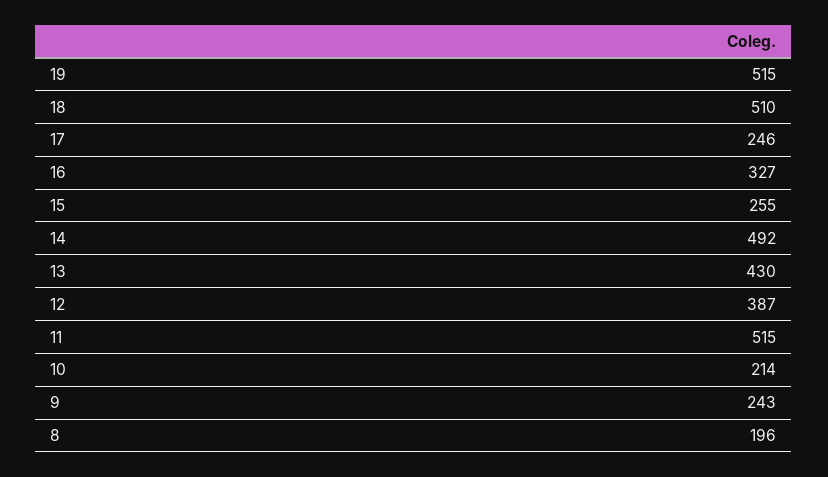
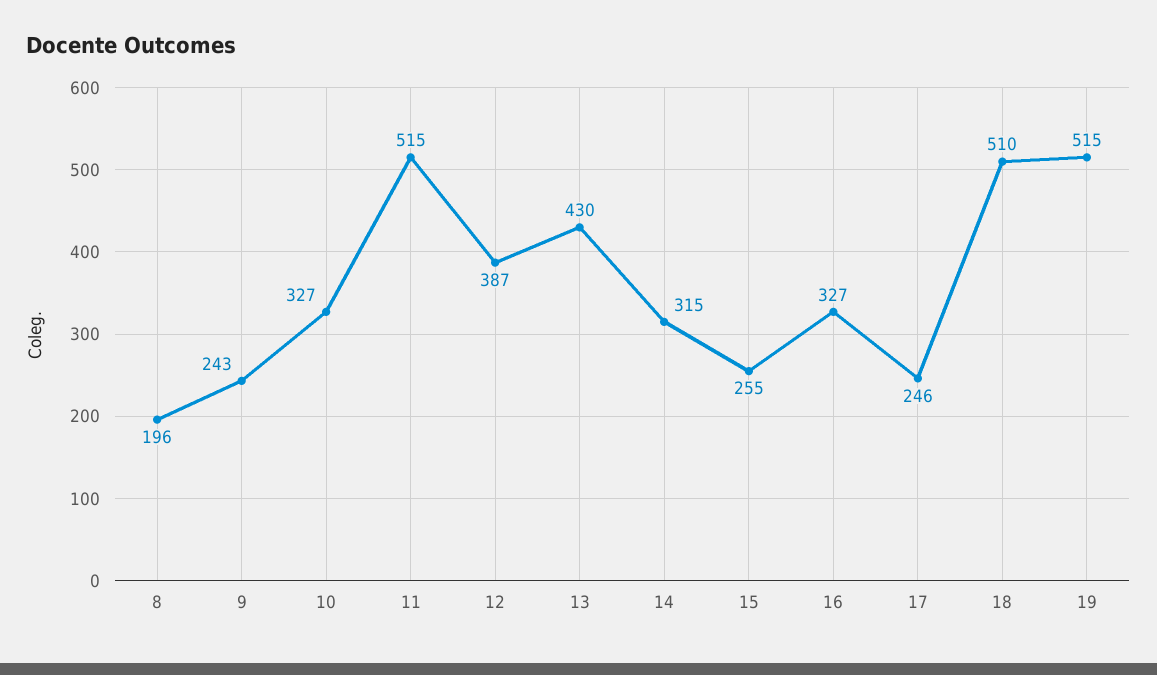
14: 492 -> 315
10: 214 -> 327

